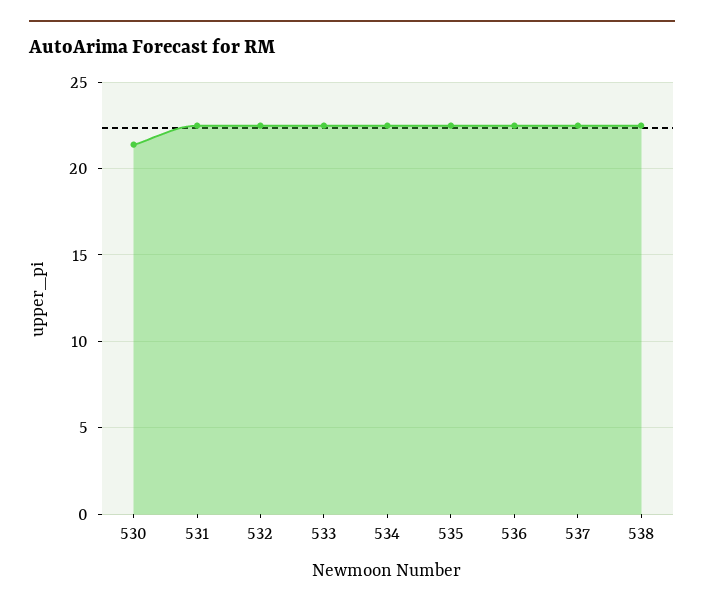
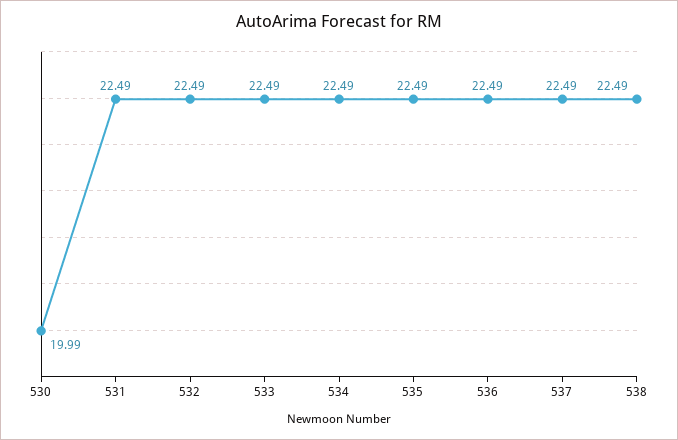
530: 21.5 -> 19.99

